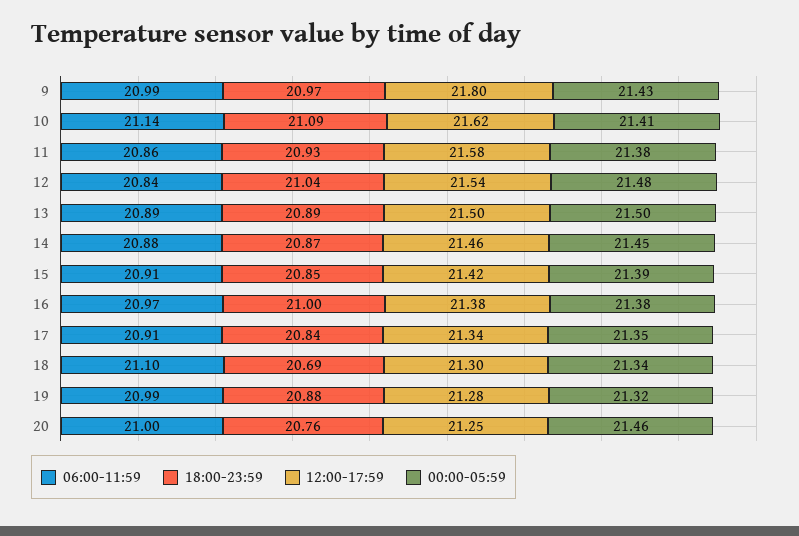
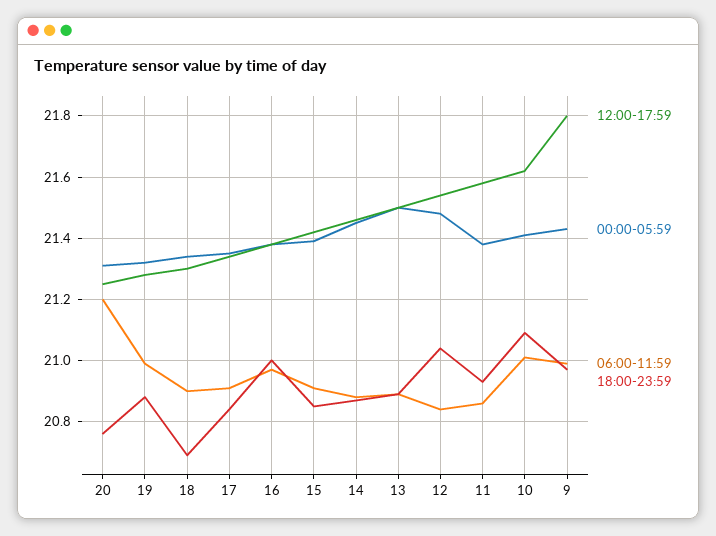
06:00-11:59, 10: 21.14 -> 21
06:00-11:59, 18: 21.1 -> 20.9
06:00-11:59, 20: 21 -> 21.2
00:00-05:59, 20: 21.46 -> 21.3

